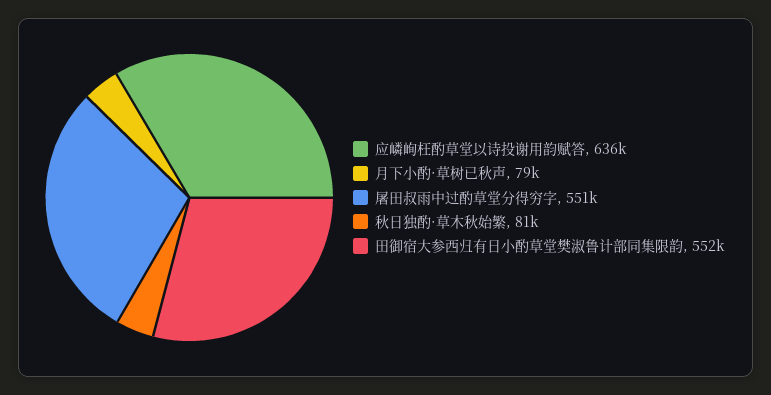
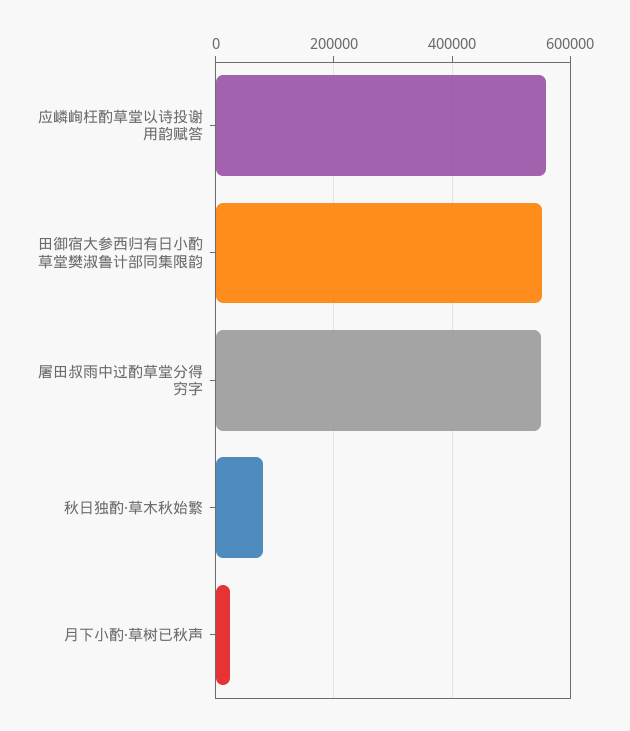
应嶙峋枉酌草堂以诗投谢用韵赋答: 636000 -> 560000
月下小酌·草树已秋声: 79000 -> 20000

